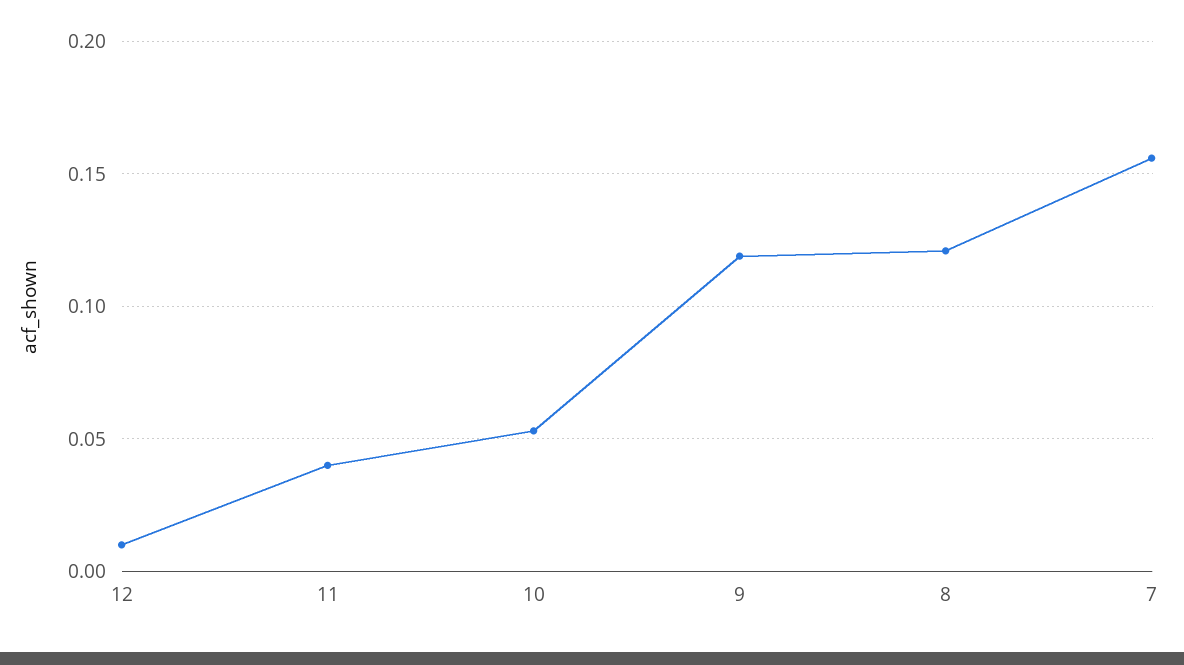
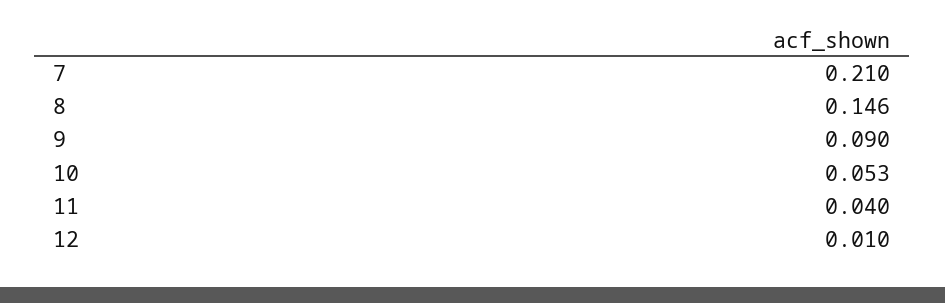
9: 0.12 -> 0.09
8: 0.12 -> 0.146
7: 0.155 -> 0.21

